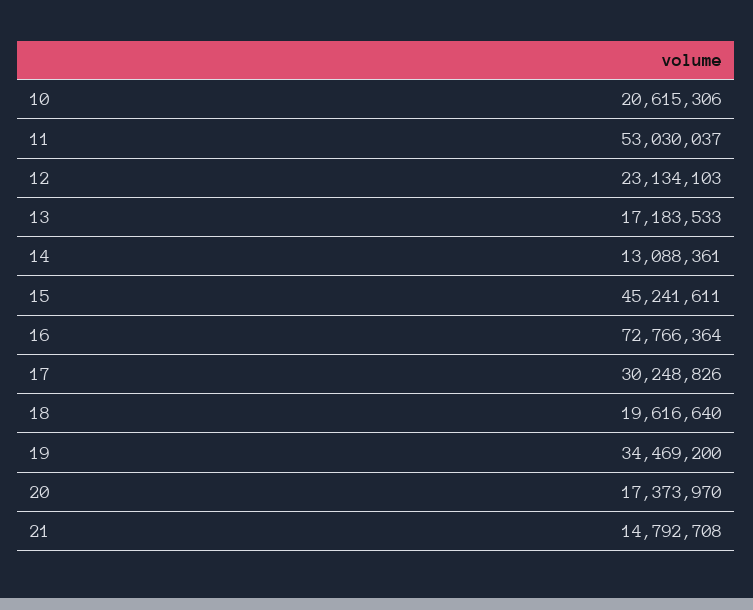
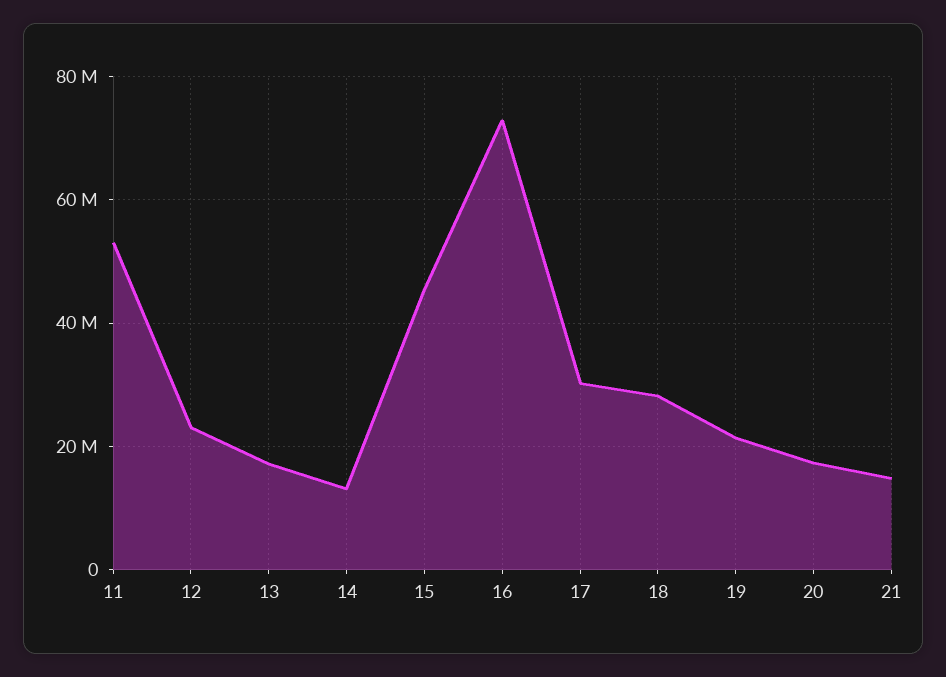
10: 20615306 -> none
18: 19616640 -> 28000000
19: 34469200 -> 22000000

